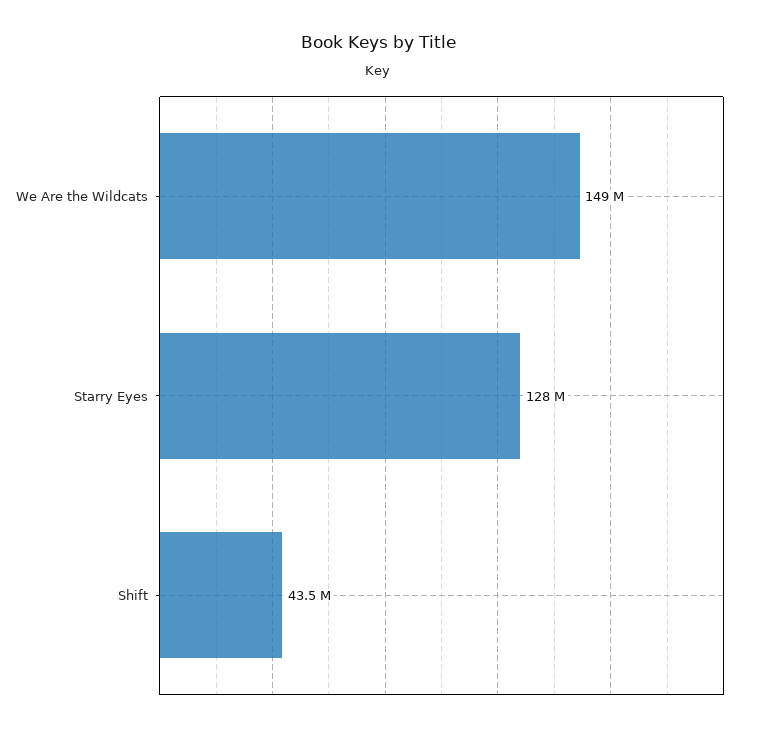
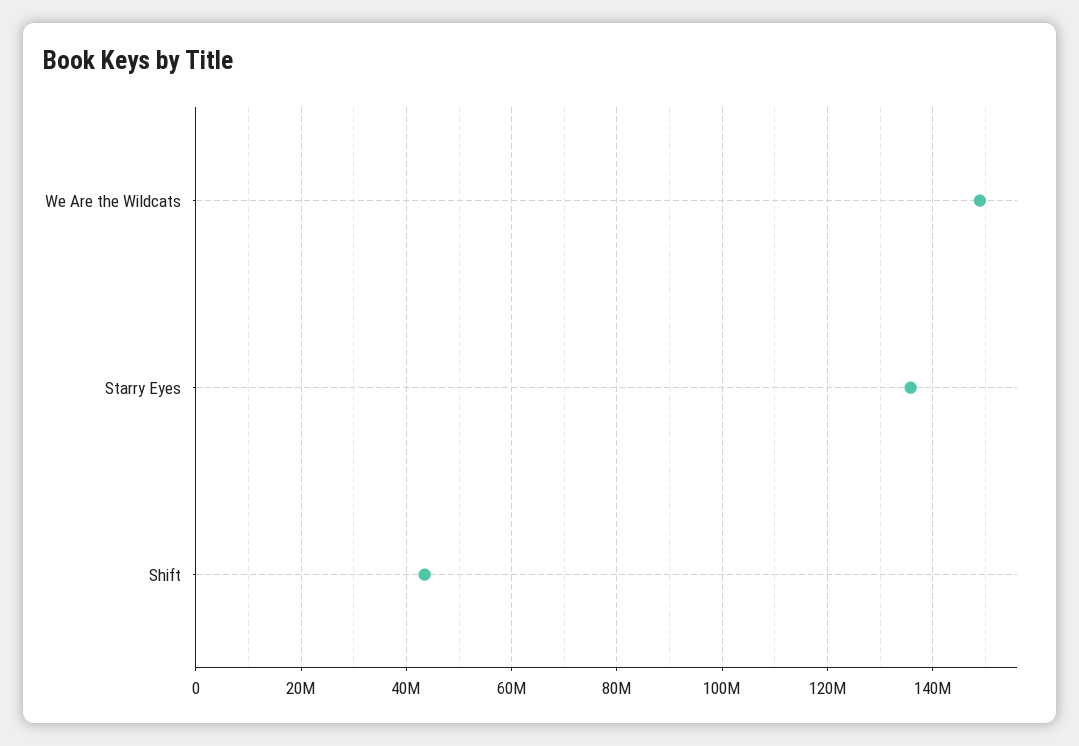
Starry Eyes: 128000000 -> 136000000

